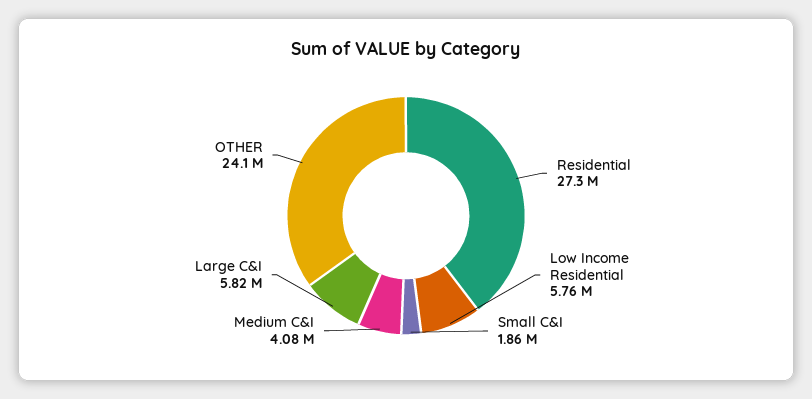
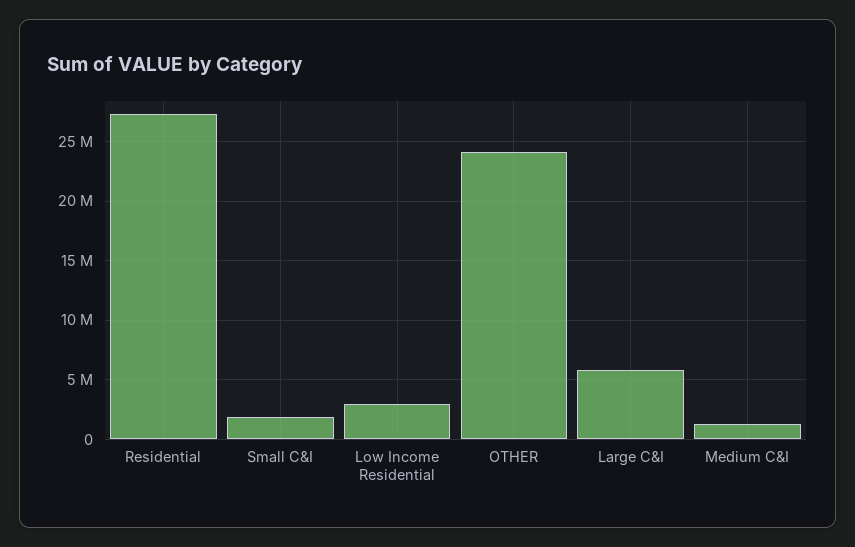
Low Income Residential: 5760000 -> 3000000
Medium C&I: 4080000 -> 1000000

